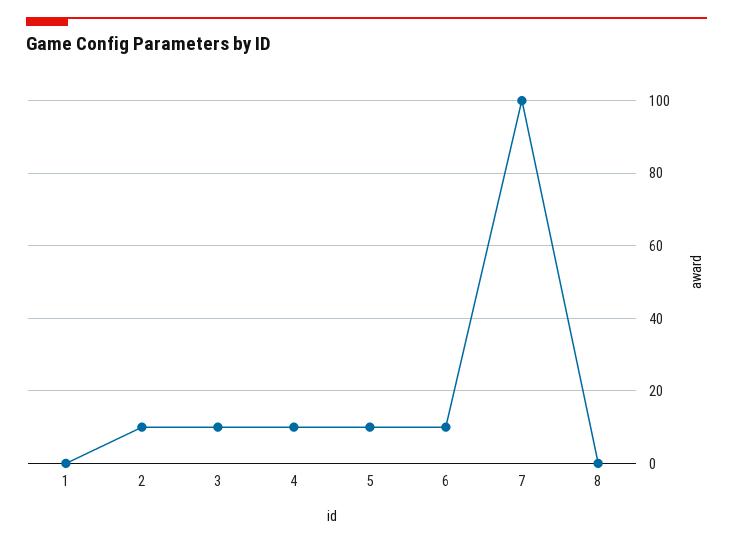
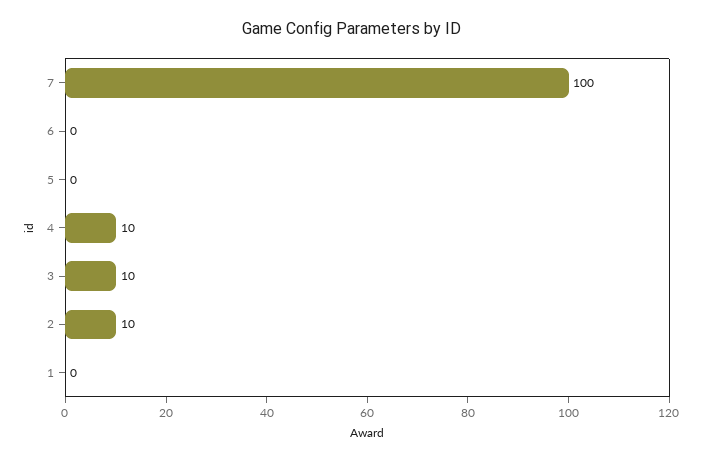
5: 10 -> 0
6: 10 -> 0
8: 0 -> none

